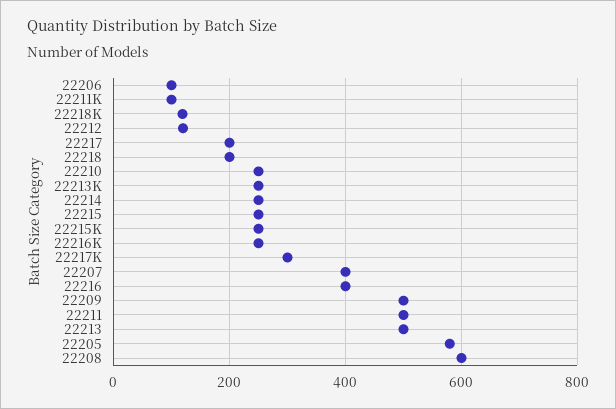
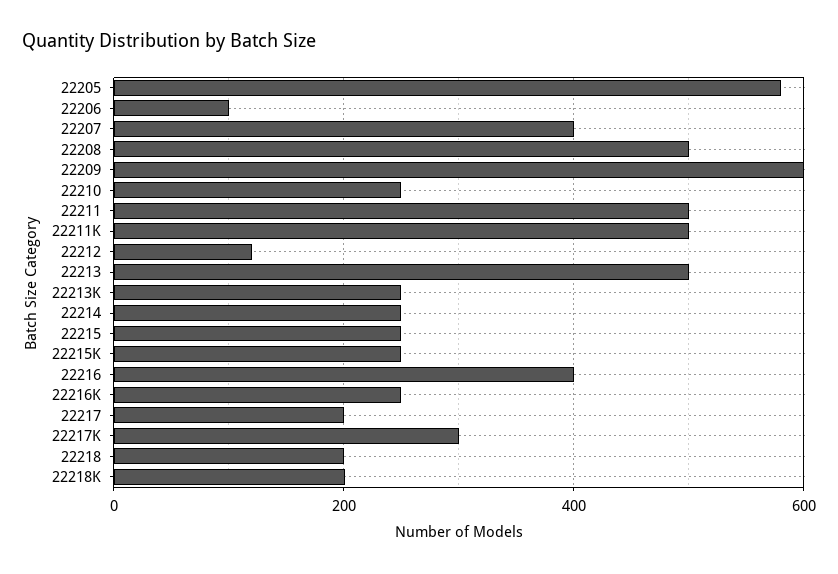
22211K: 100 -> 500
22218K: 120 -> 200
22209: 500 -> 600
22208: 600 -> 500

